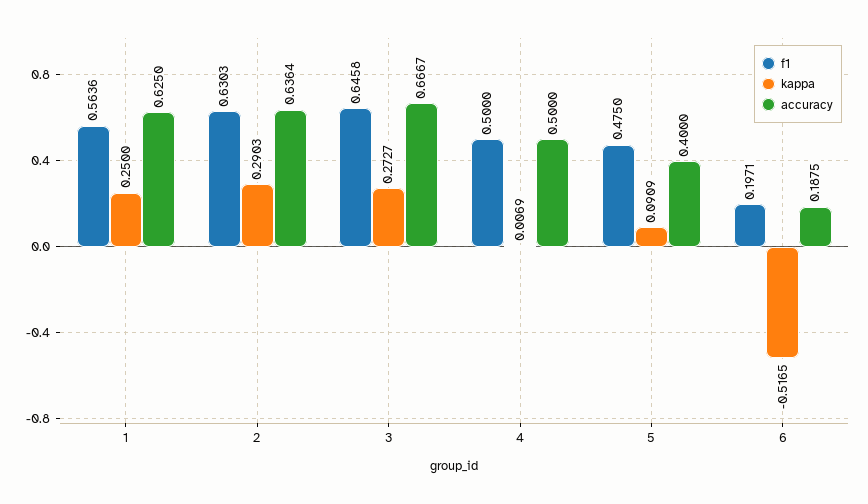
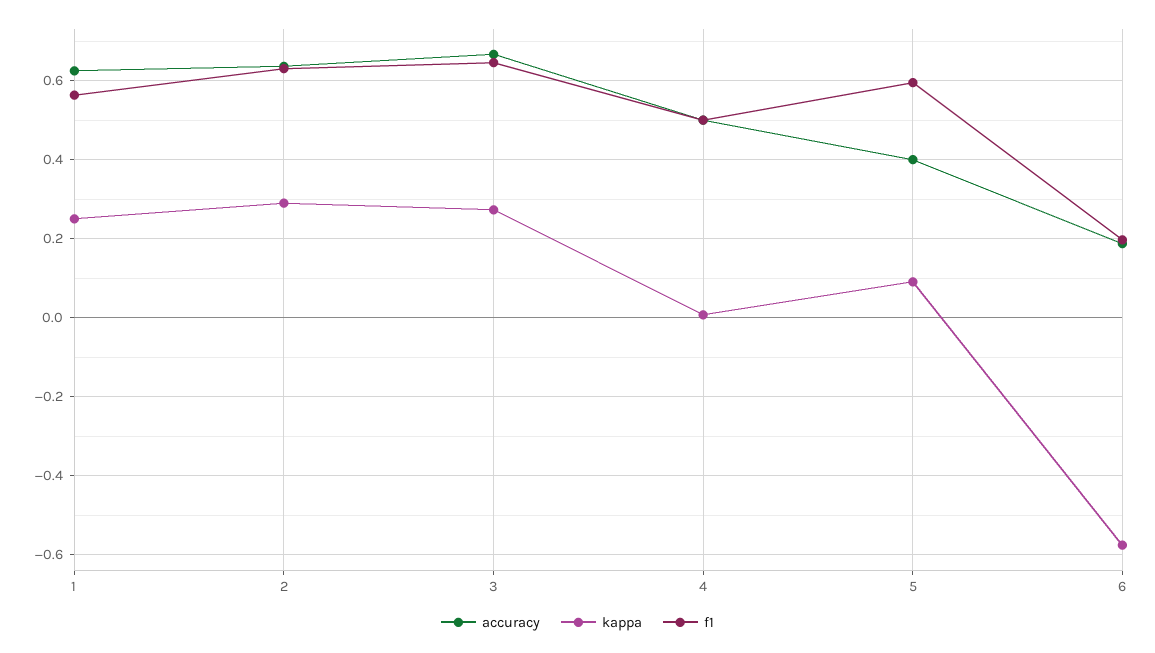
f1, 5: 0.475 -> 0.6
kappa, 6: -0.5165 -> -0.58

